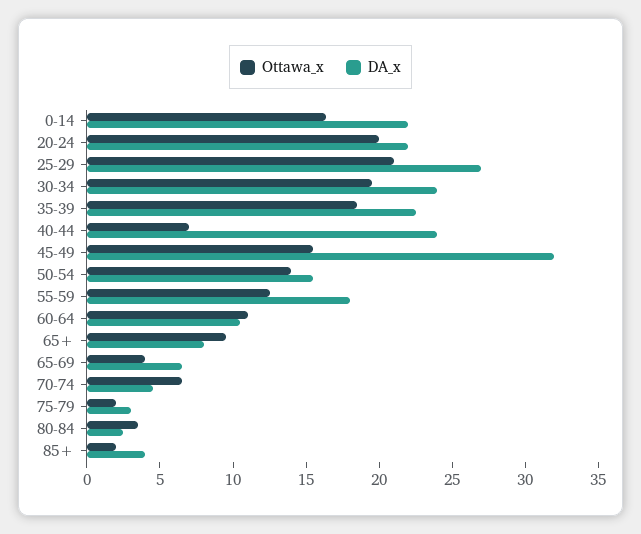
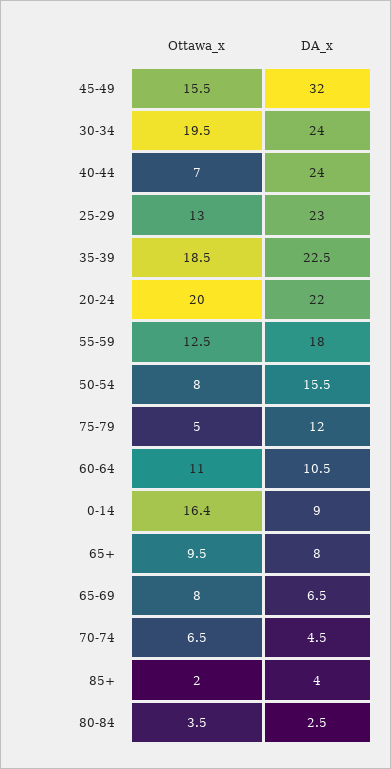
DA_x, 0-14: 22 -> 9
Ottawa_x, 25-29: 21 -> 13
DA_x, 25-29: 27 -> 23
Ottawa_x, 50-54: 14 -> 8
Ottawa_x, 65-69: 4 -> 8
Ottawa_x, 75-79: 2 -> 5
DA_x, 75-79: 3 -> 12

